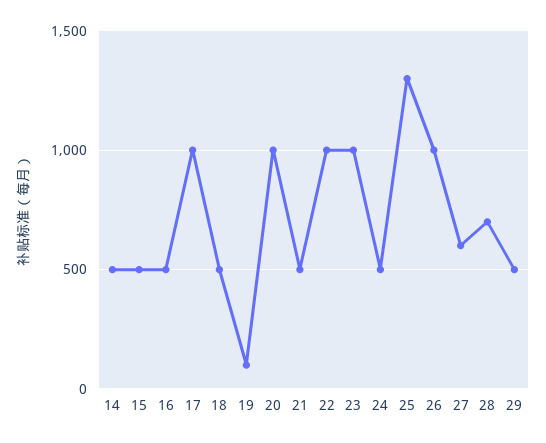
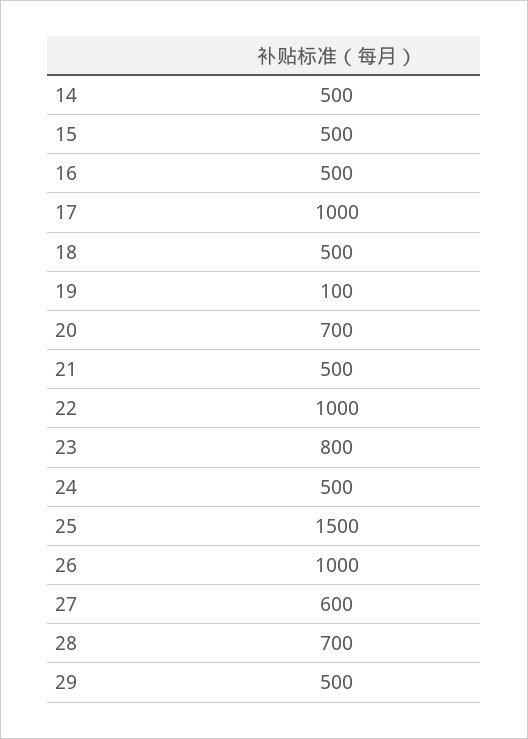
20: 1000 -> 700
23: 1000 -> 800
25: 1300 -> 1500

